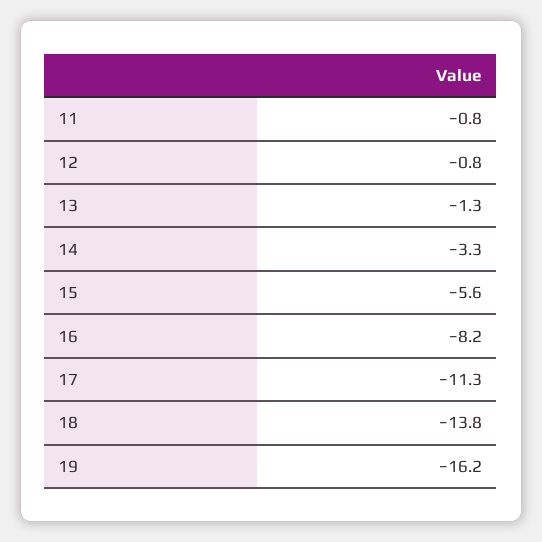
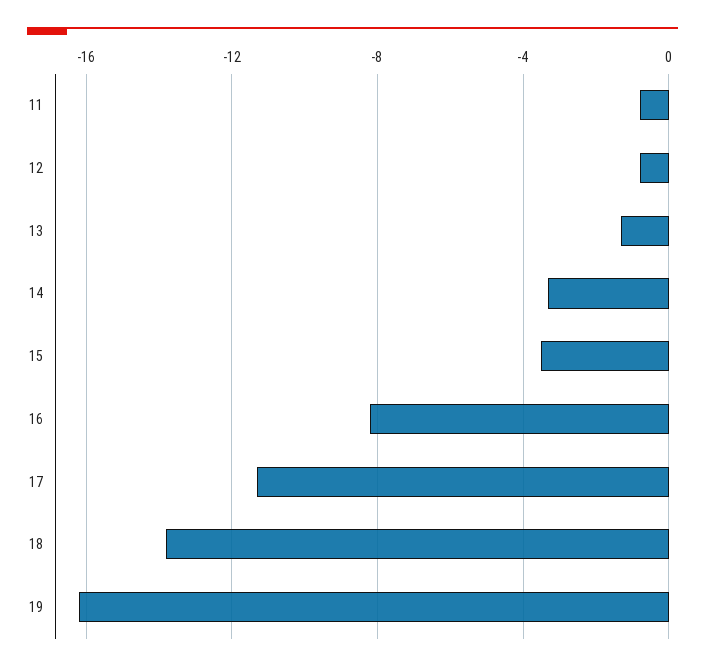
15: -5.6 -> -3.5

